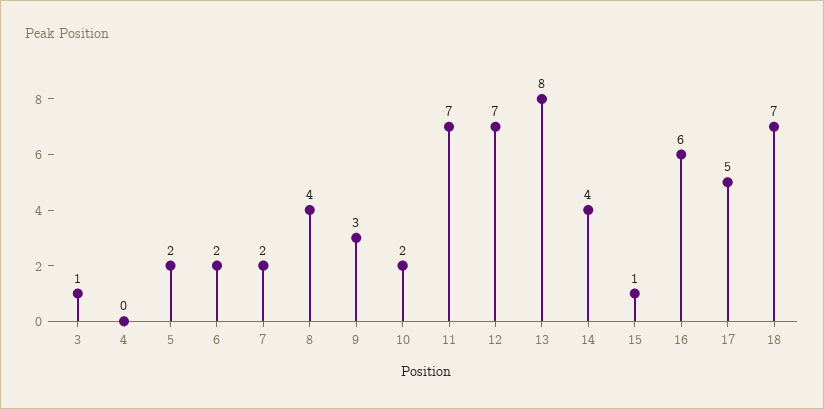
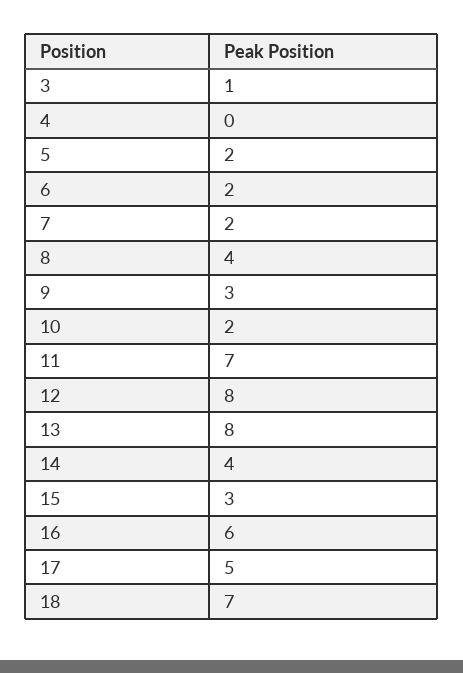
12: 7 -> 8
15: 1 -> 3

